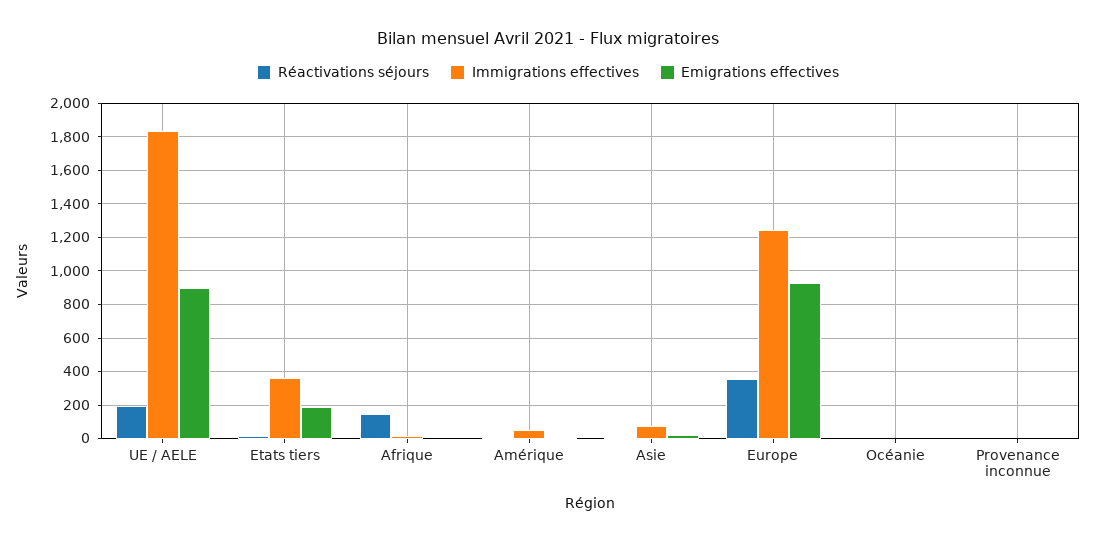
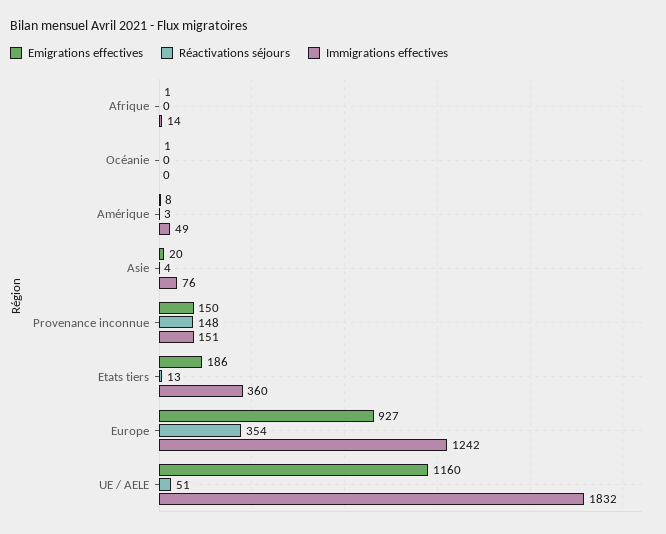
Réactivations séjours, UE / AELE: 200 -> 51
Emigrations effectives, UE / AELE: 900 -> 1160
Réactivations séjours, Afrique: 150 -> 0
Réactivations séjours, Provenance inconnue: 0 -> 148
Immigrations effectives, Provenance inconnue: 0 -> 151
Emigrations effectives, Provenance inconnue: 0 -> 150

